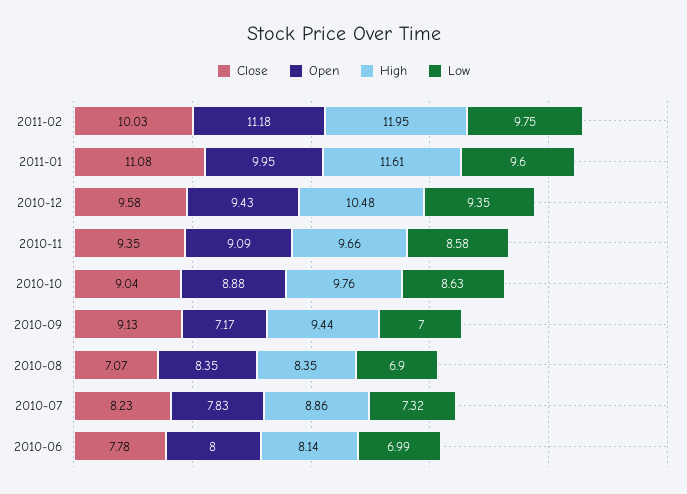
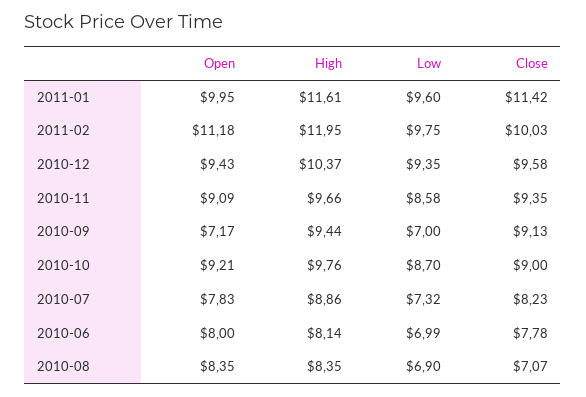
Close, 2011-01: 11.08 -> 11.42
High, 2010-12: 10.48 -> 10.37
Close, 2010-10: 9.04 -> 9
Open, 2010-10: 8.88 -> 9.21
Low, 2010-10: 8.63 -> 8.7

